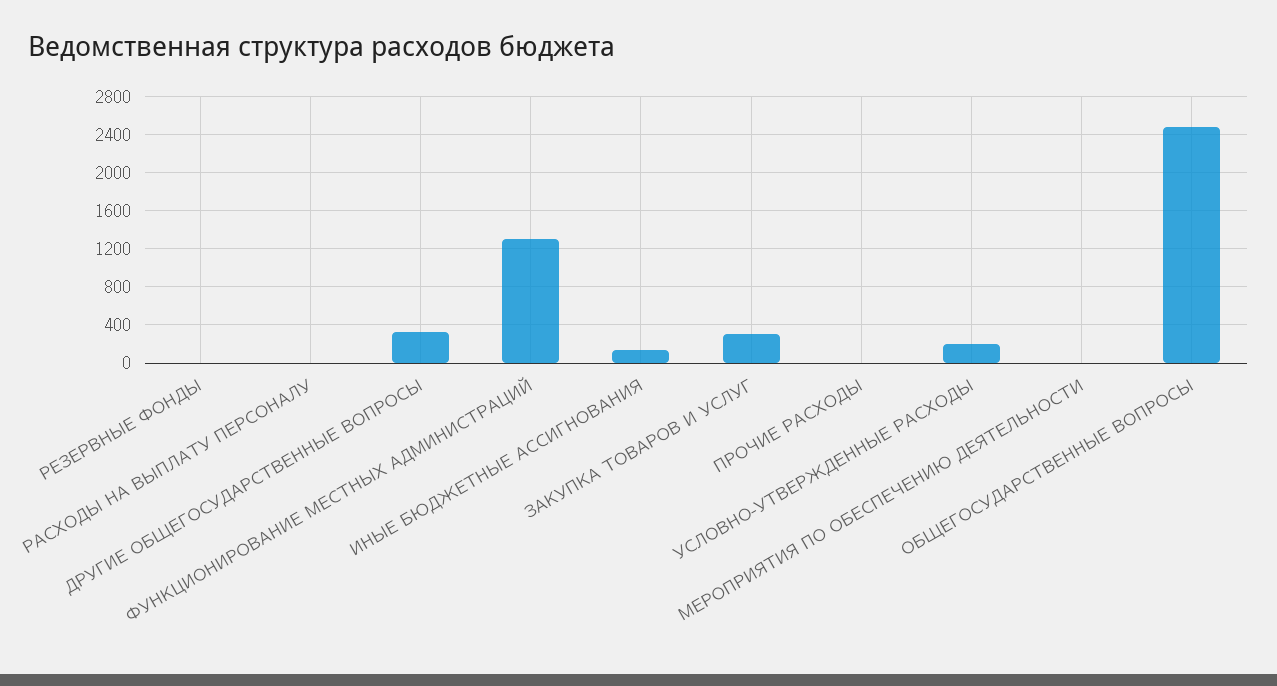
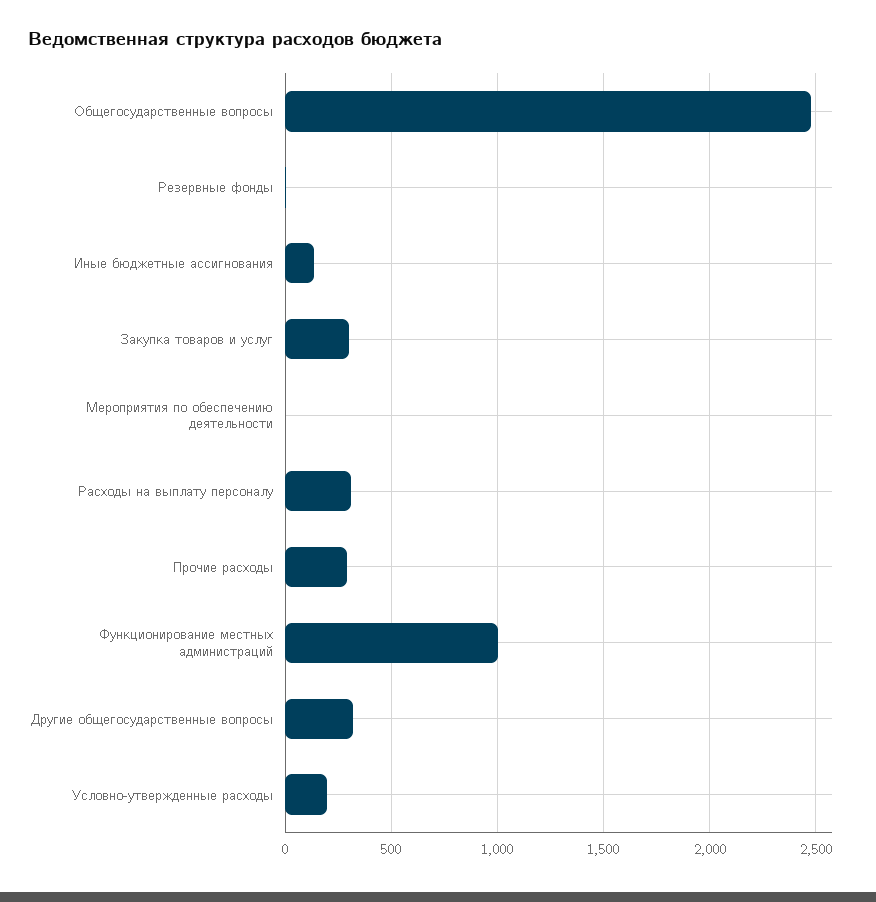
РАСХОДЫ НА ВЫПЛАТУ ПЕРСОНАЛУ: 0 -> 300
ФУНКЦИОНИРОВАНИЕ МЕСТНЫХ АДМИНИСТРАЦИЙ: 1300 -> 1000
ПРОЧИЕ РАСХОДЫ: 0 -> 300

